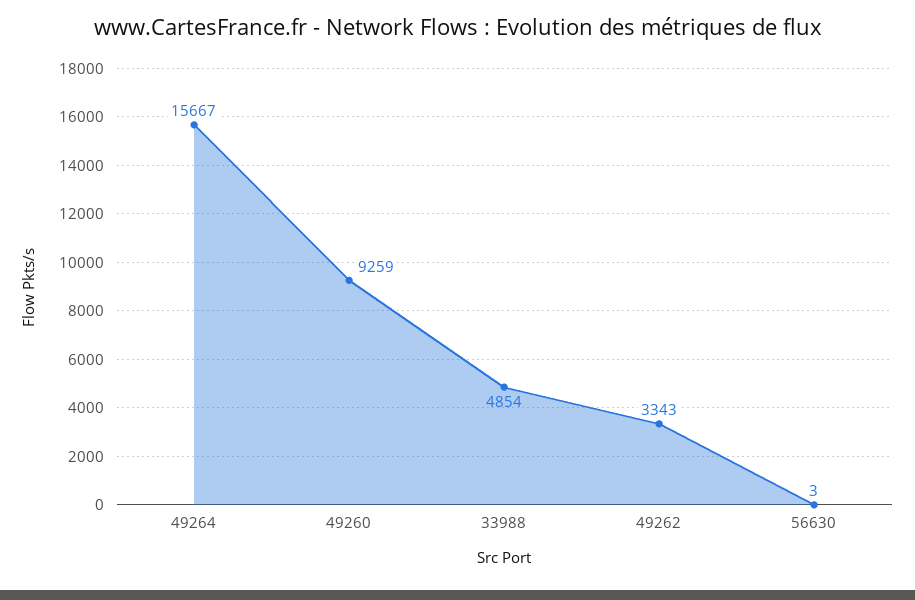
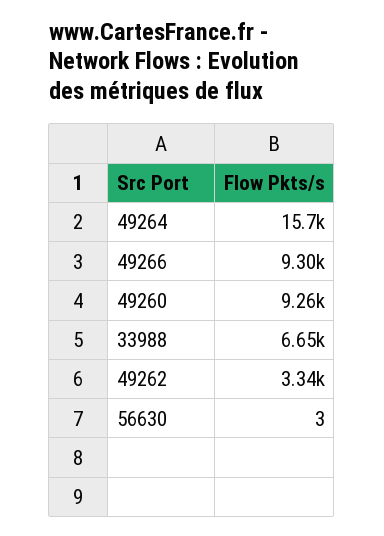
33988: 4854 -> 6650
49266: none -> 9300

